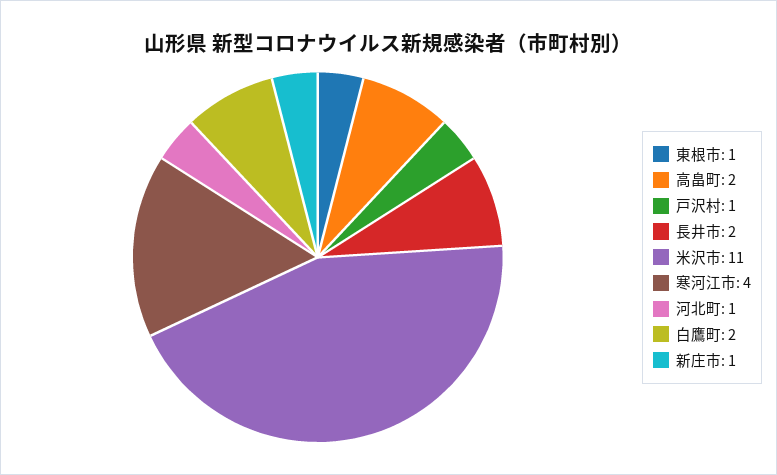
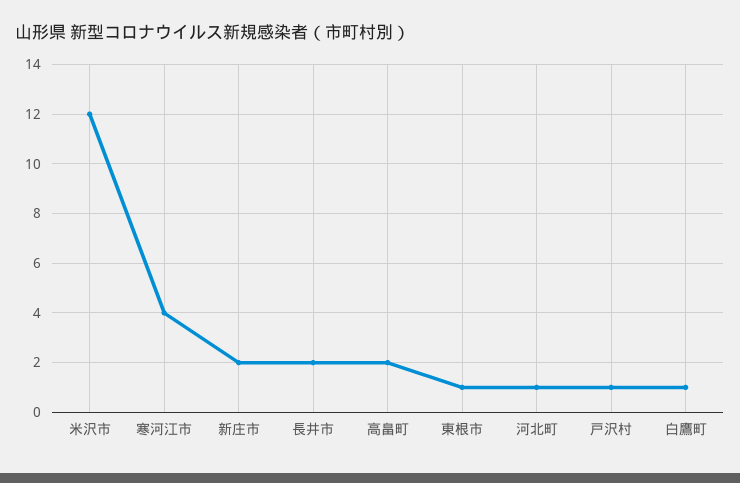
米沢市: 11 -> 12
白鷹町: 2 -> 1
新庄市: 1 -> 2

